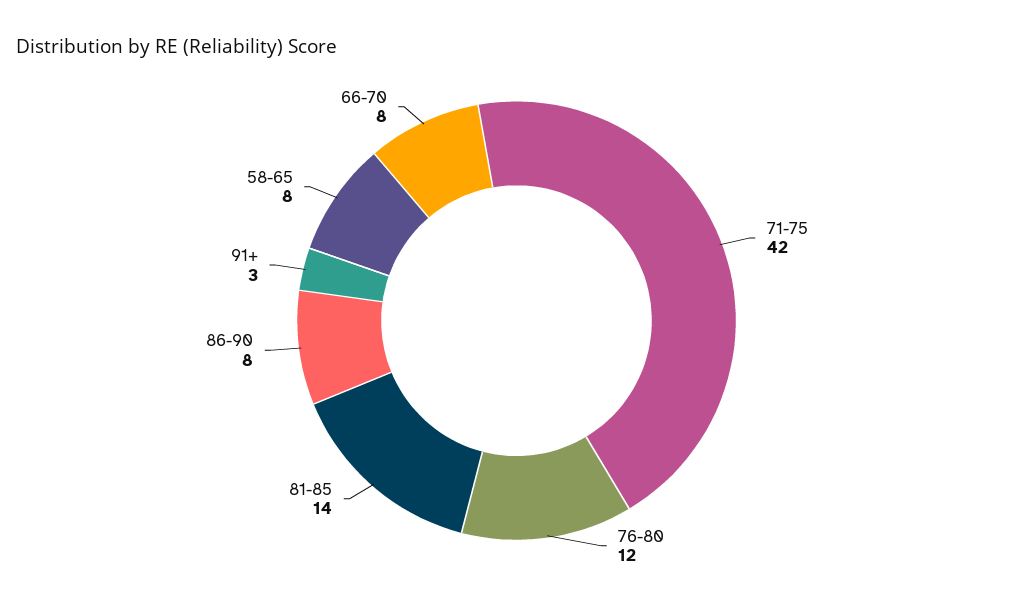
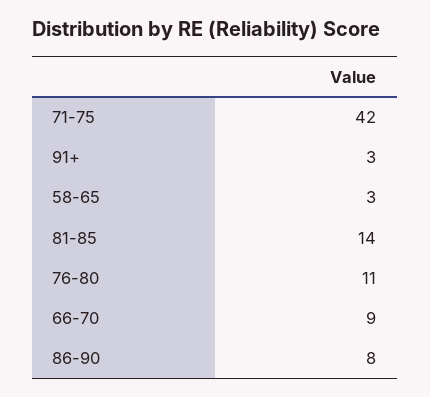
76-80: 12 -> 11
58-65: 8 -> 3
66-70: 8 -> 9

